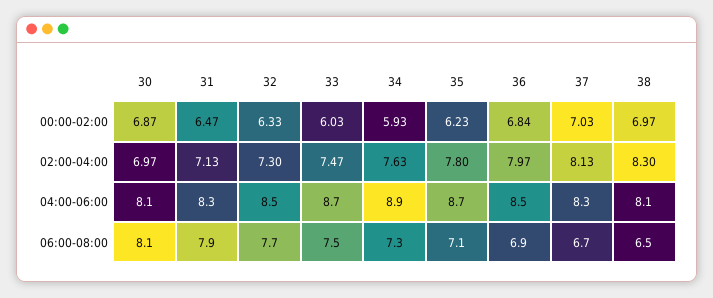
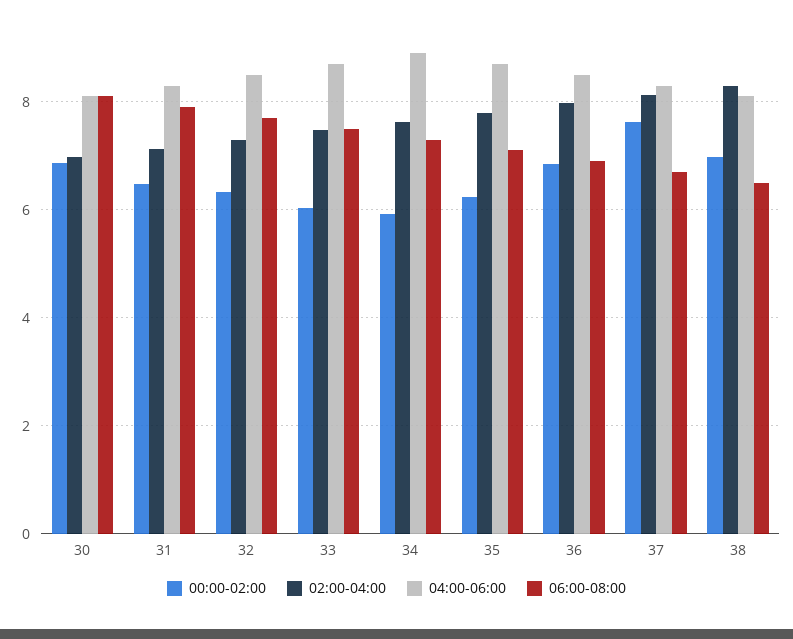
00:00-02:00, 37: 7.03 -> 7.6

